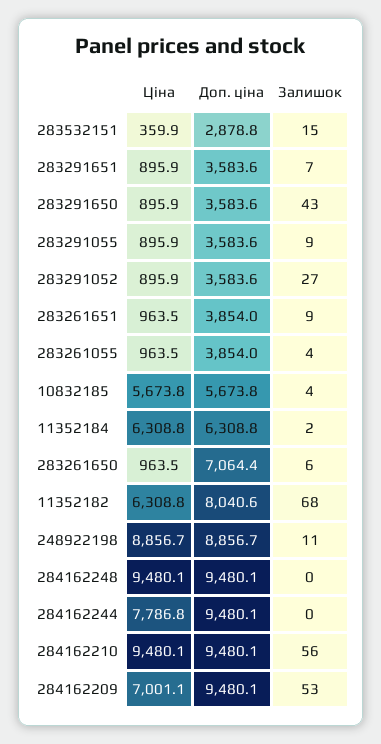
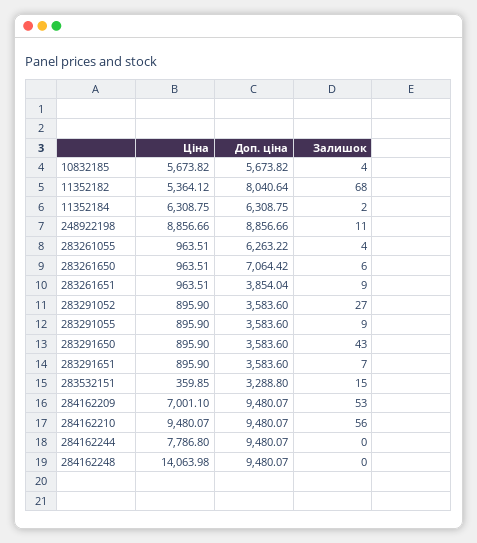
Доп. ціна, 283532151: 2878.8 -> 3288.8
Доп. ціна, 283261055: 3854 -> 6263.22
Ціна, 11352182: 6308.8 -> 5364.12
Ціна, 284162248: 9480.1 -> 14063.98

